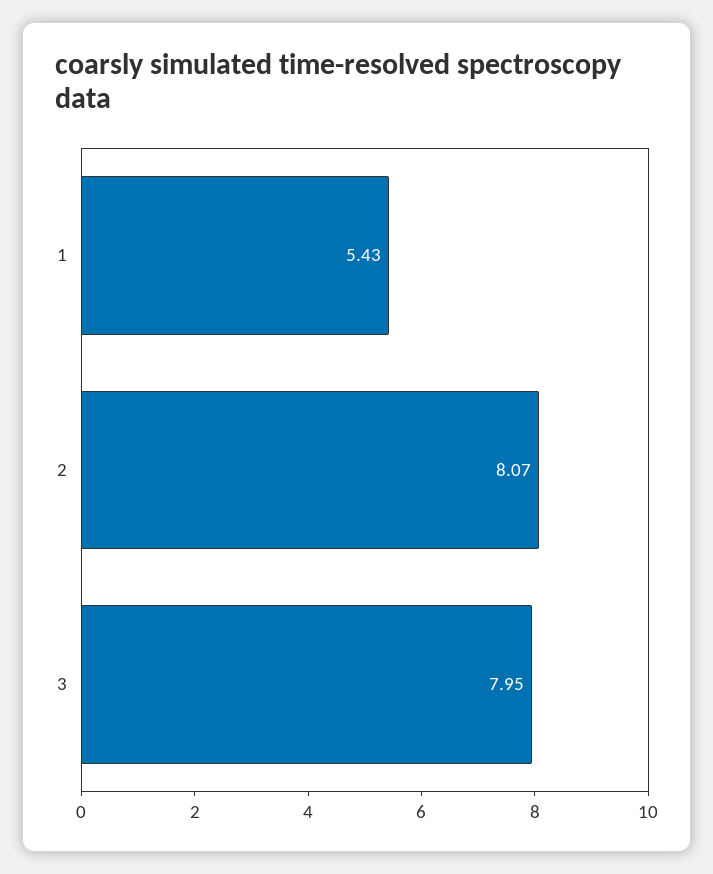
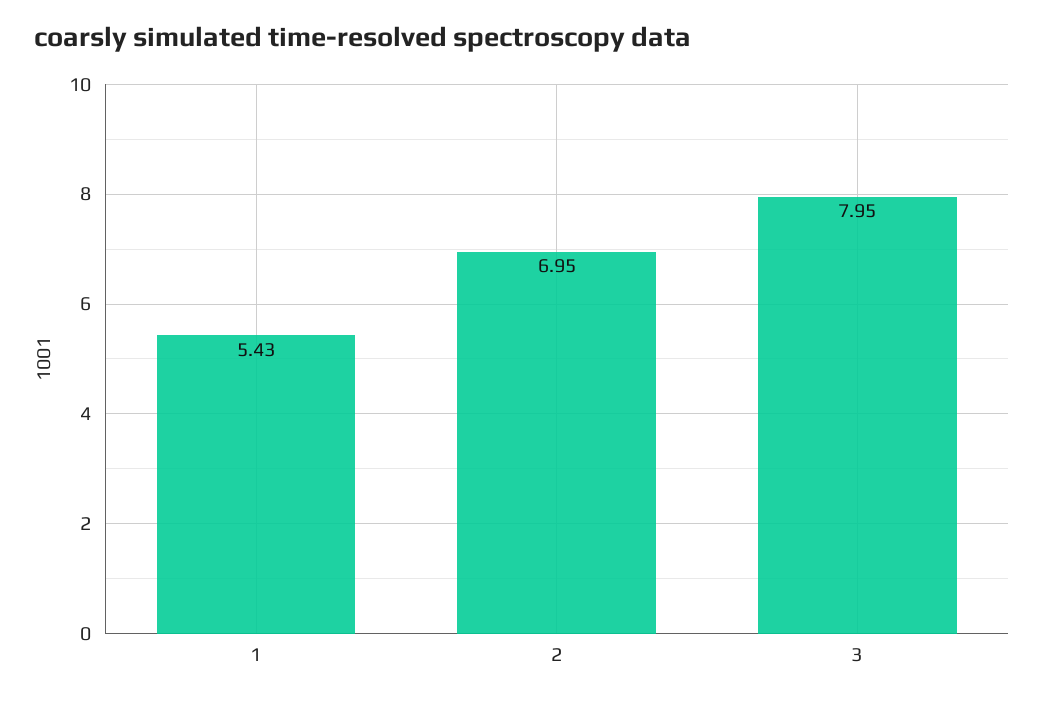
2: 8.07 -> 6.95

